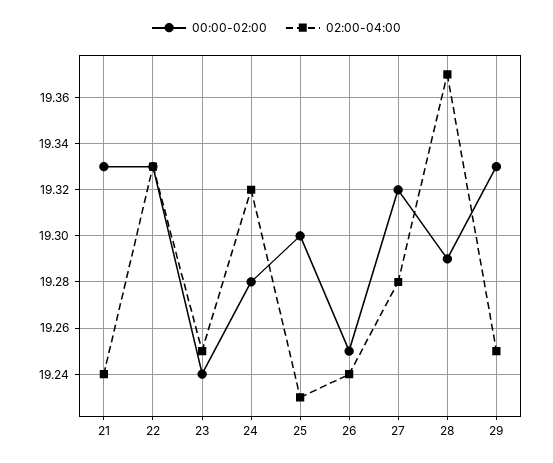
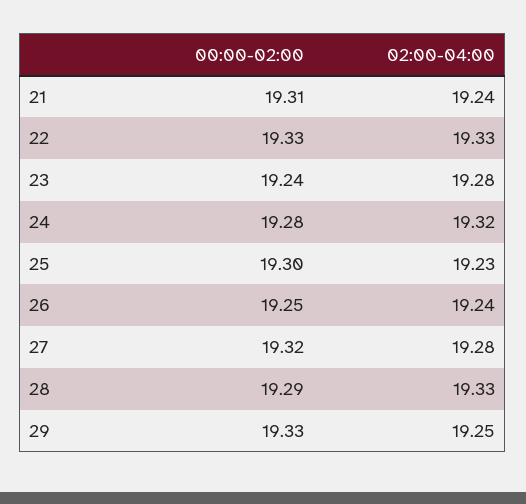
00:00-02:00, 21: 19.33 -> 19.31
02:00-04:00, 23: 19.25 -> 19.28
02:00-04:00, 28: 19.37 -> 19.33

